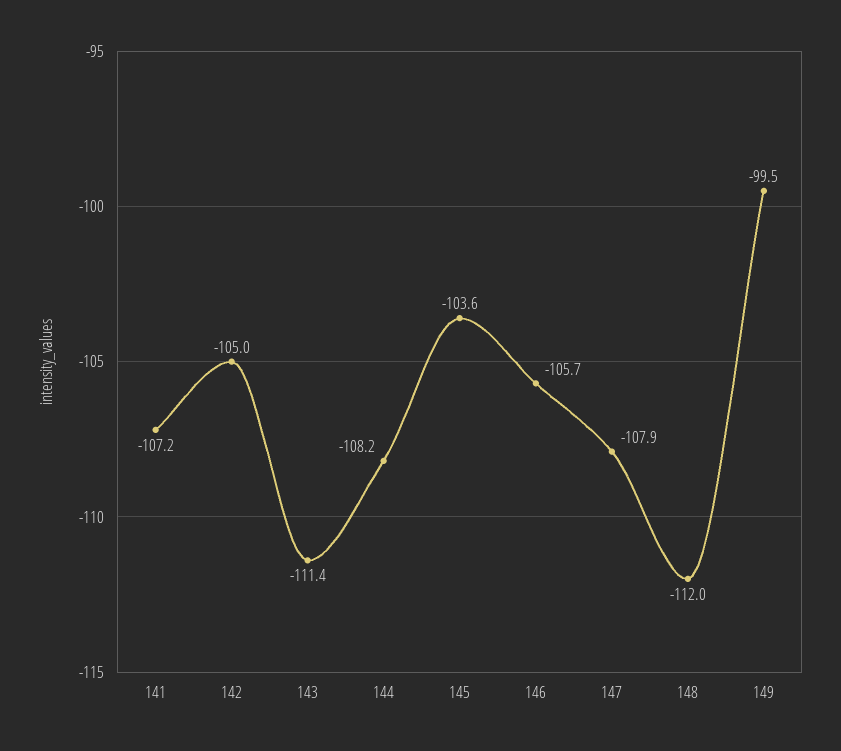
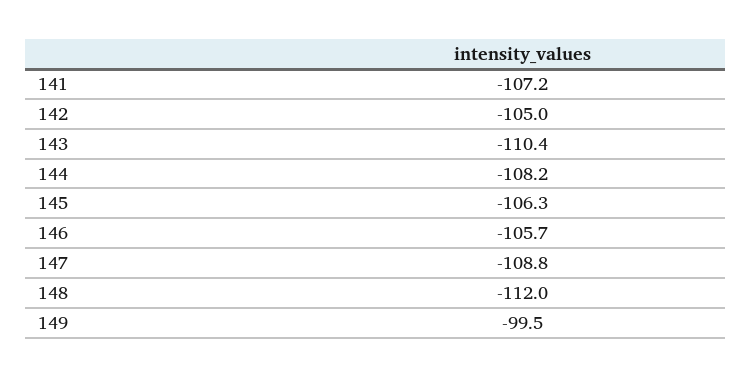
143: -111.4 -> -110.4
145: -103.6 -> -106.3
147: -107.9 -> -108.8

